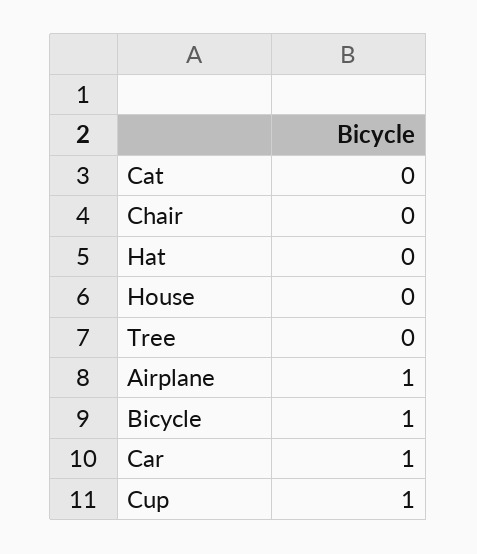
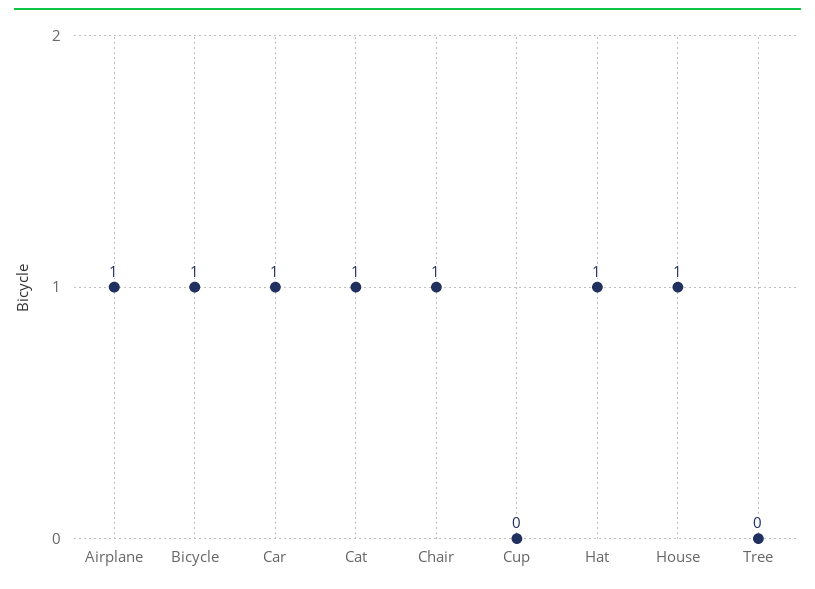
Cat: 0 -> 1
Chair: 0 -> 1
Hat: 0 -> 1
House: 0 -> 1
Cup: 1 -> 0

